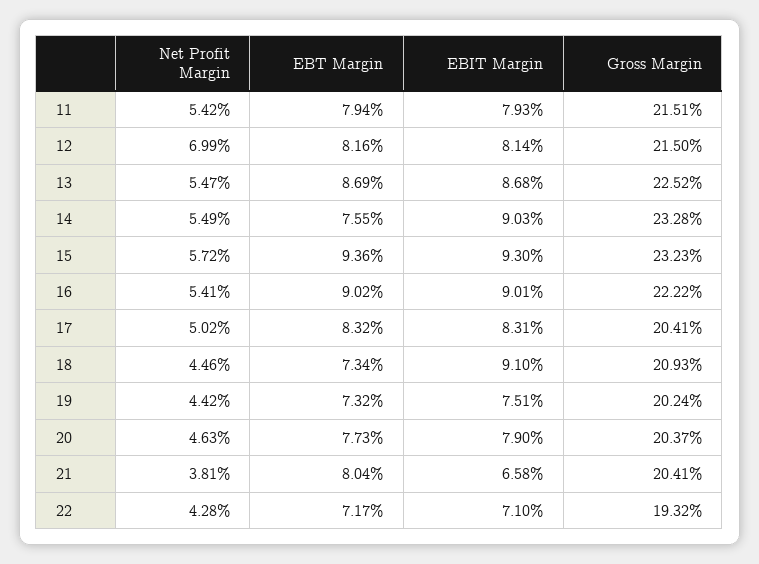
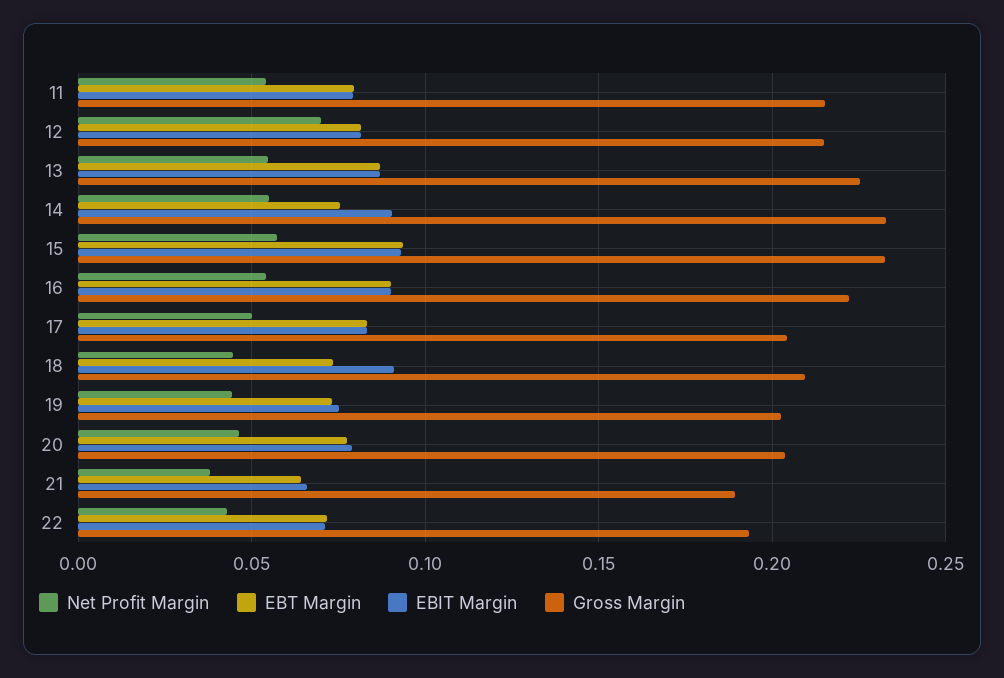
EBT Margin, 21: 0.0804 -> 0.065
Gross Margin, 21: 0.2041 -> 0.19

